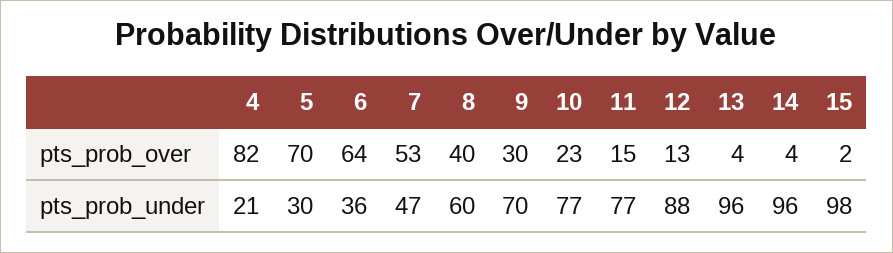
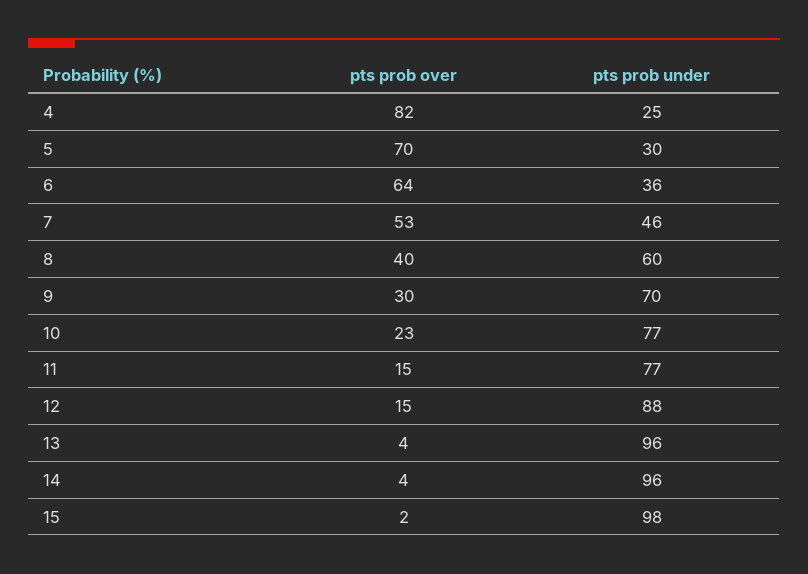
12, pts_prob_over: 13 -> 15
4, pts_prob_under: 21 -> 25
7, pts_prob_under: 47 -> 46

